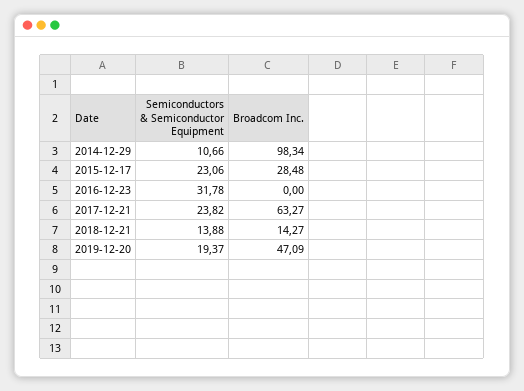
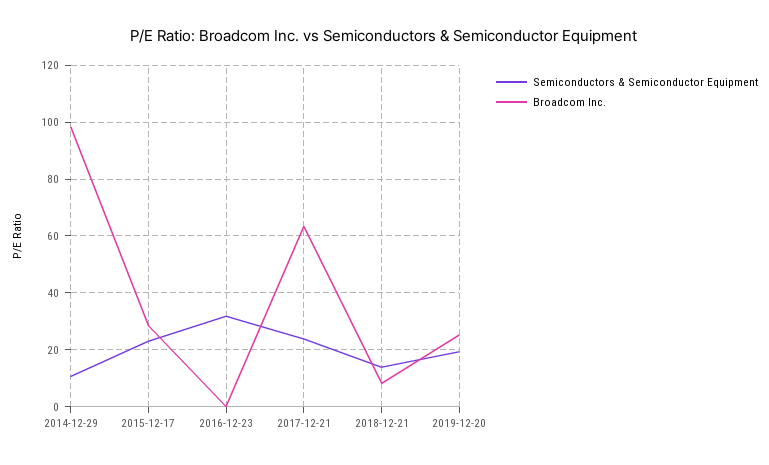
Broadcom Inc., 2018-12-21: 14.27 -> 7.5
Broadcom Inc., 2019-12-20: 47.09 -> 25

